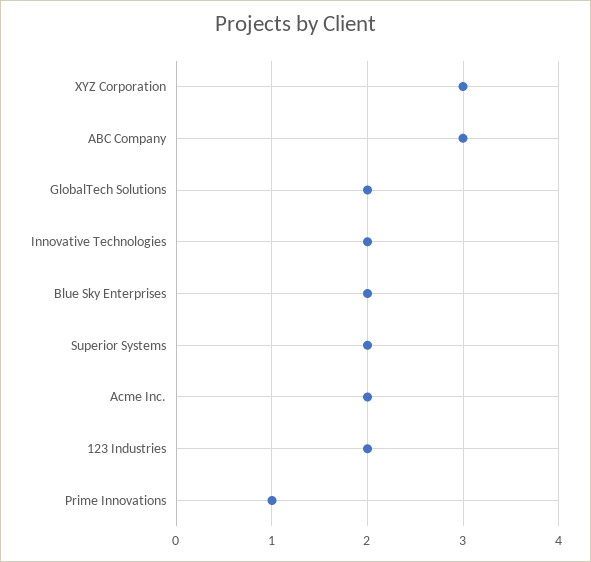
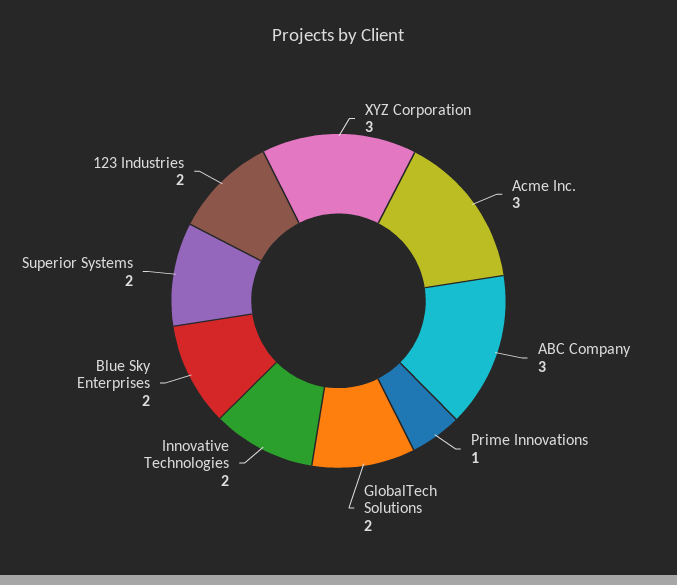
Acme Inc.: 2 -> 3

